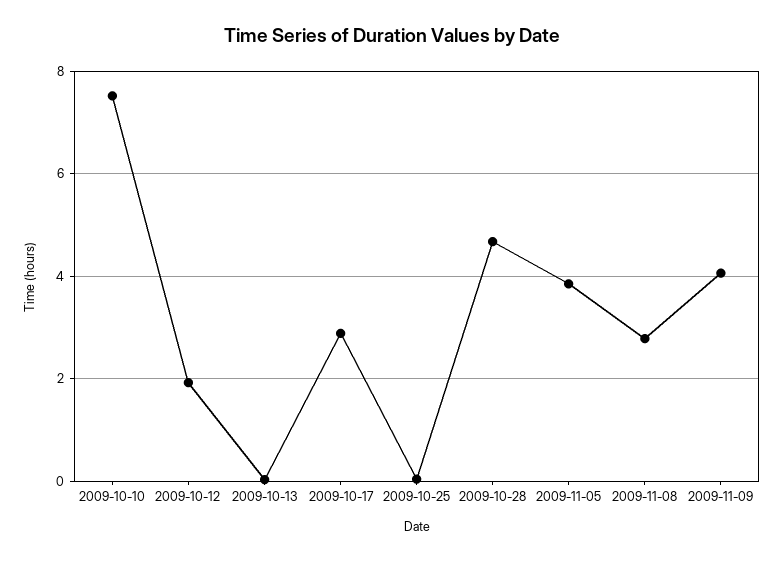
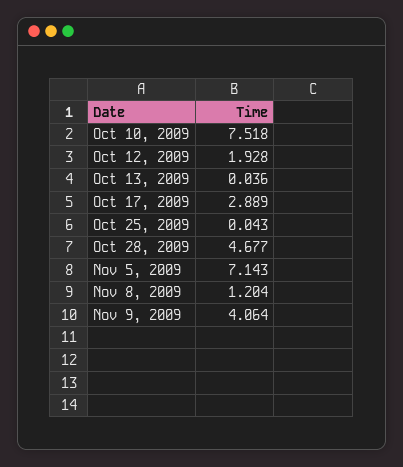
2009-11-05: 3.8 -> 7.143
2009-11-08: 2.8 -> 1.204

